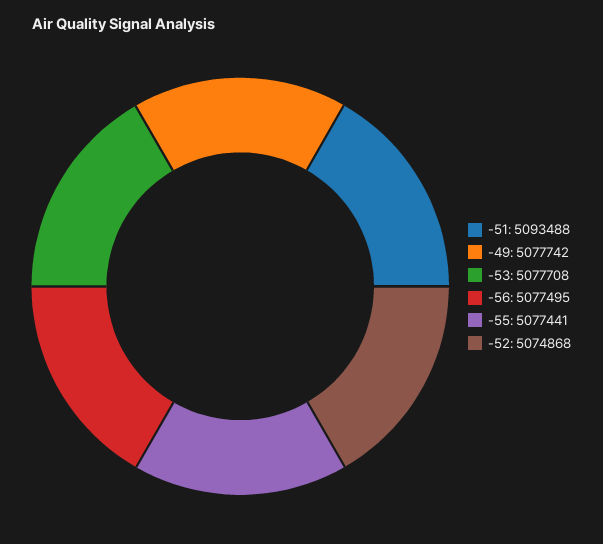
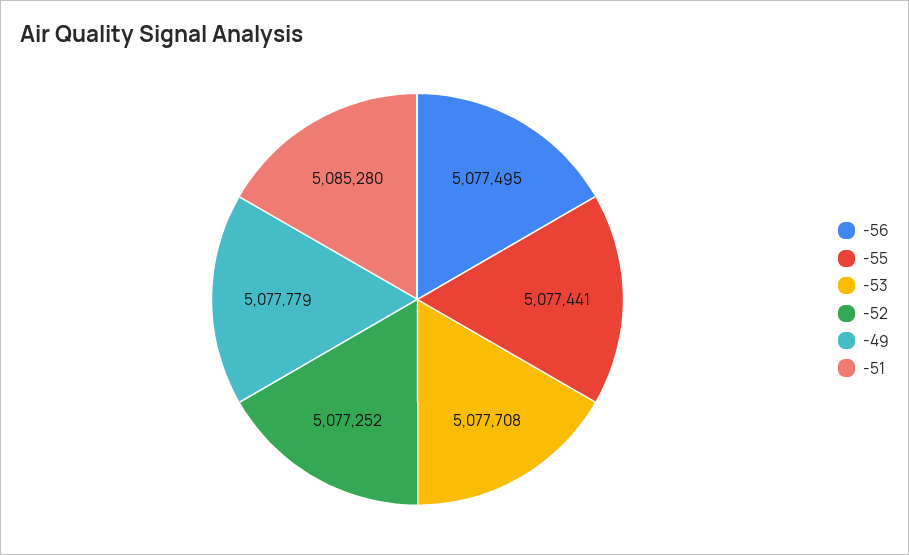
-51: 5093488 -> 5085280
-49: 5077742 -> 5077779
-52: 5074868 -> 5077252

